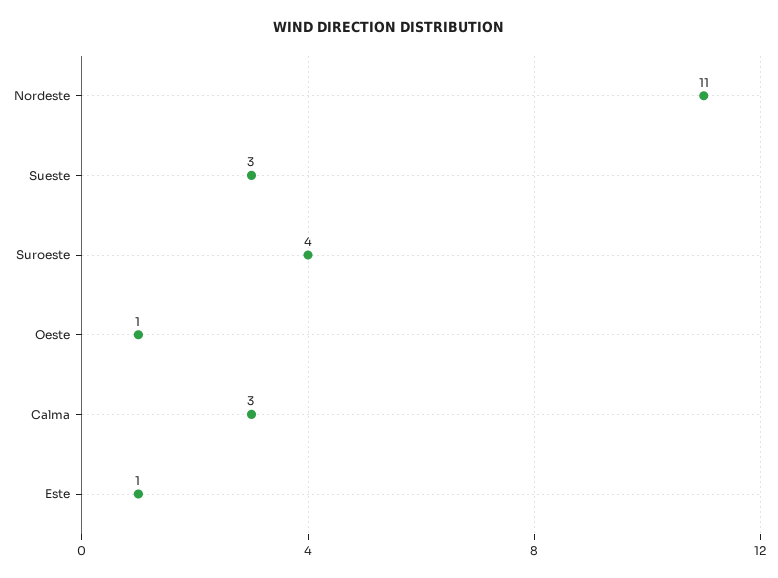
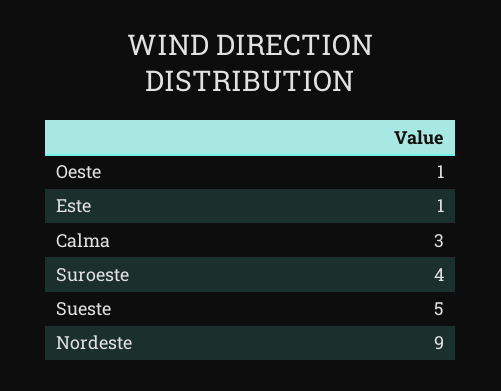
Nordeste: 11 -> 9
Sueste: 3 -> 5

